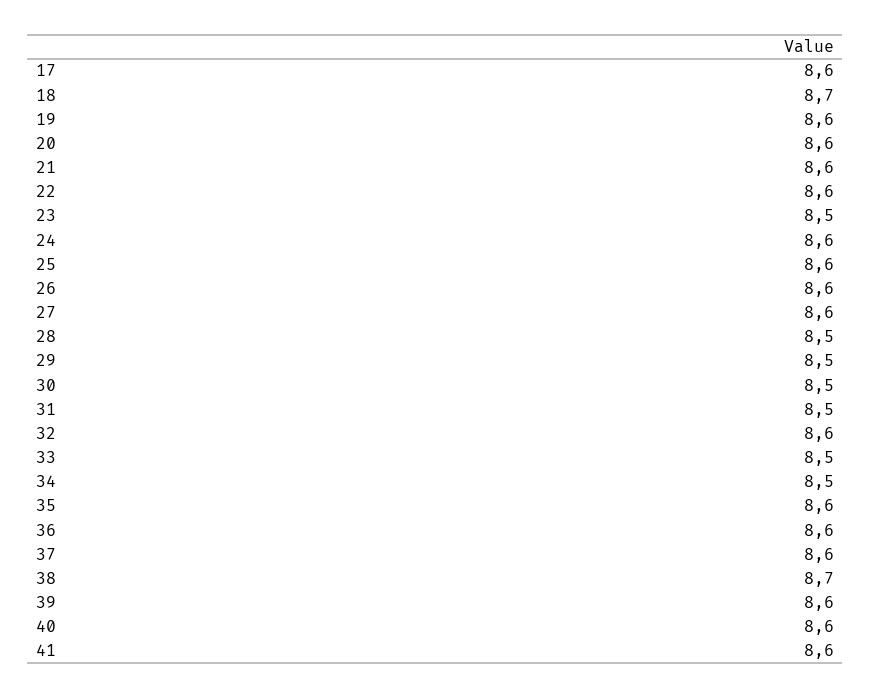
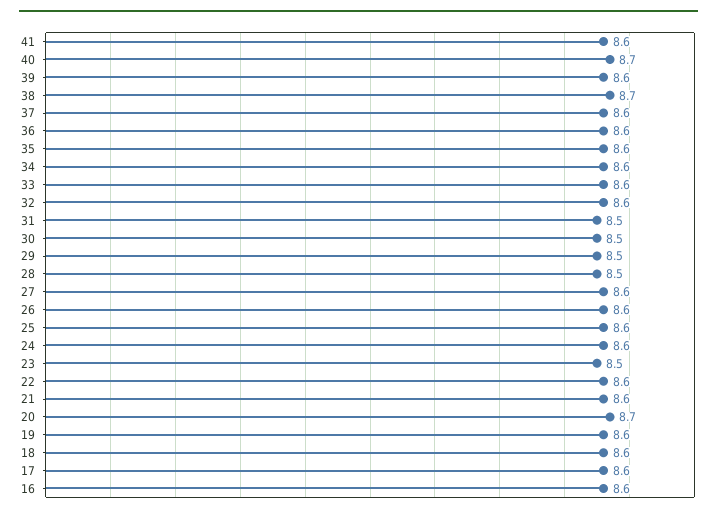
18: 8.7 -> 8.6
20: 8.6 -> 8.7
33: 8.5 -> 8.6
34: 8.5 -> 8.6
40: 8.6 -> 8.7
16: none -> 8.6

